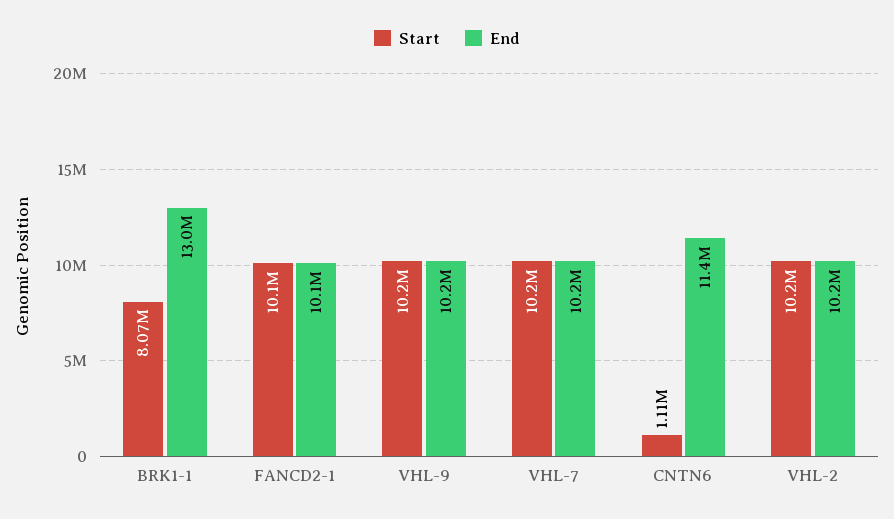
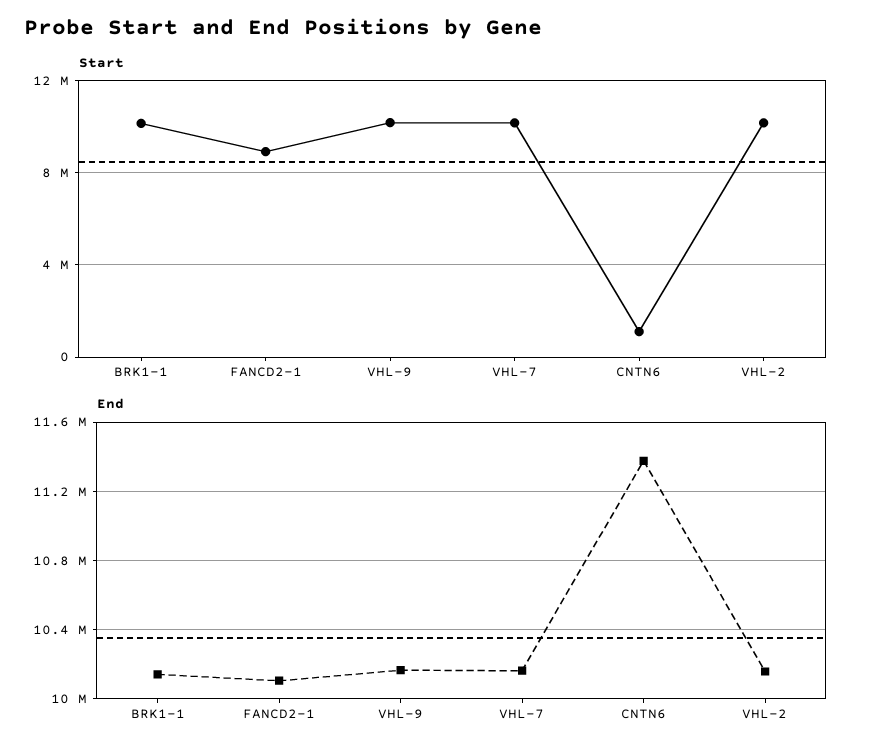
Start, BRK1-1: 8070000 -> 10000000
End, BRK1-1: 13000000 -> 10150000
Start, FANCD2-1: 10100000 -> 9000000

